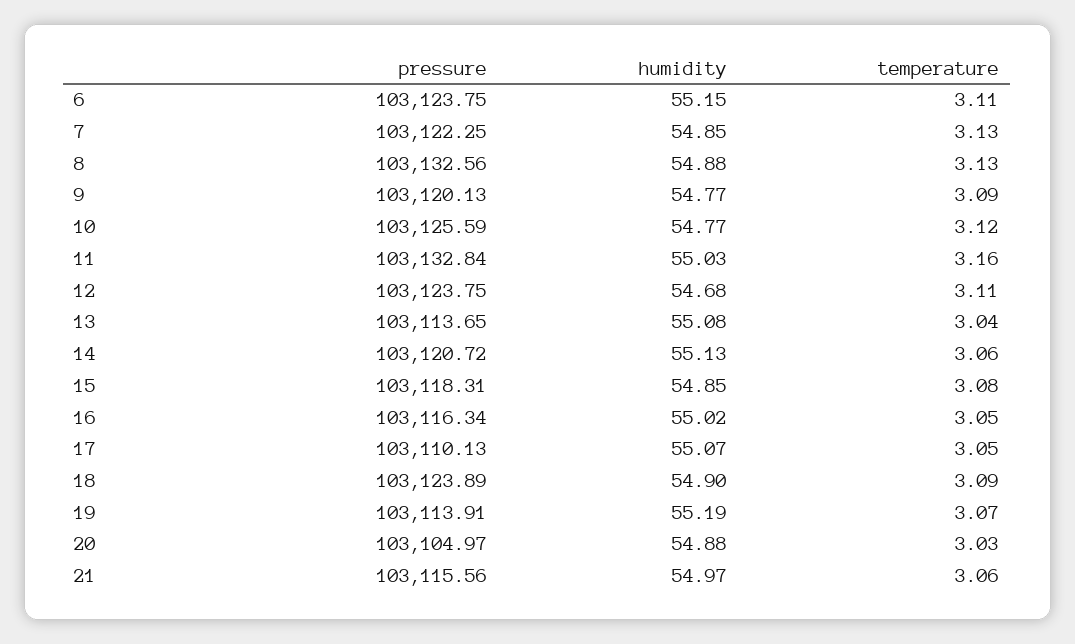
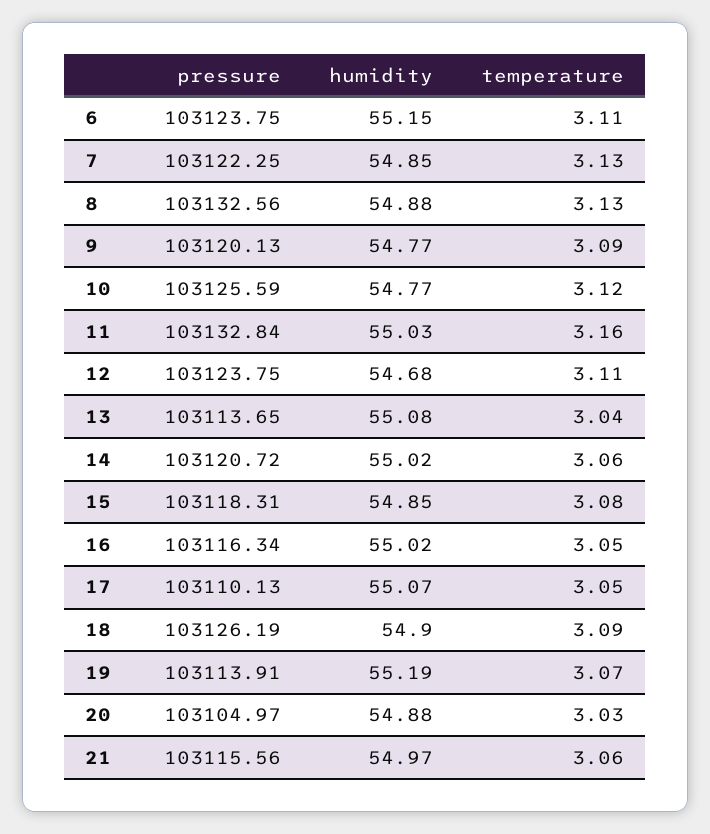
humidity, 14: 55.13 -> 55.02
pressure, 18: 103123.89 -> 103126.19

